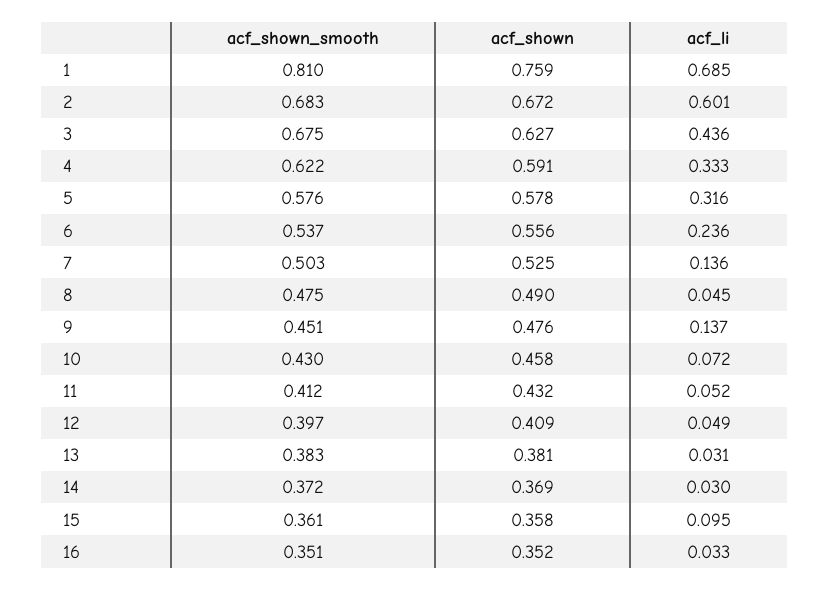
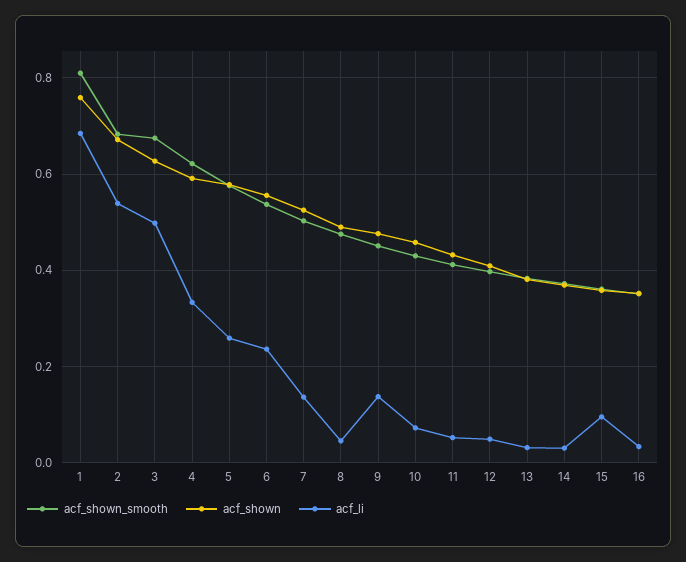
acf_li, 2: 0.601 -> 0.54
acf_li, 3: 0.436 -> 0.5
acf_li, 5: 0.316 -> 0.26

